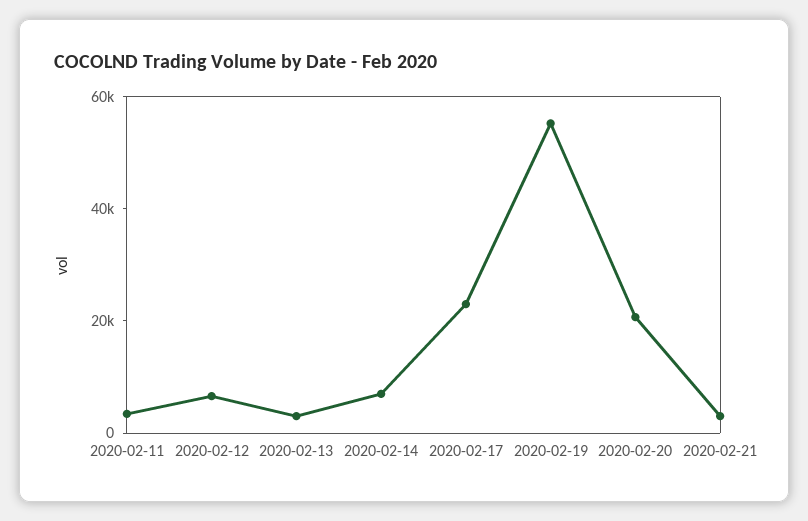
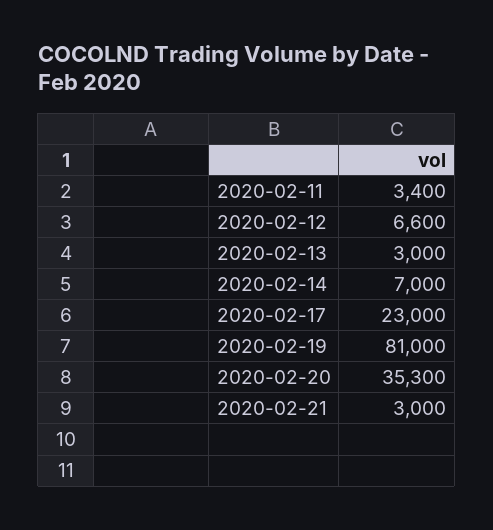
2020-02-19: 55000 -> 81000
2020-02-20: 20000 -> 35300

